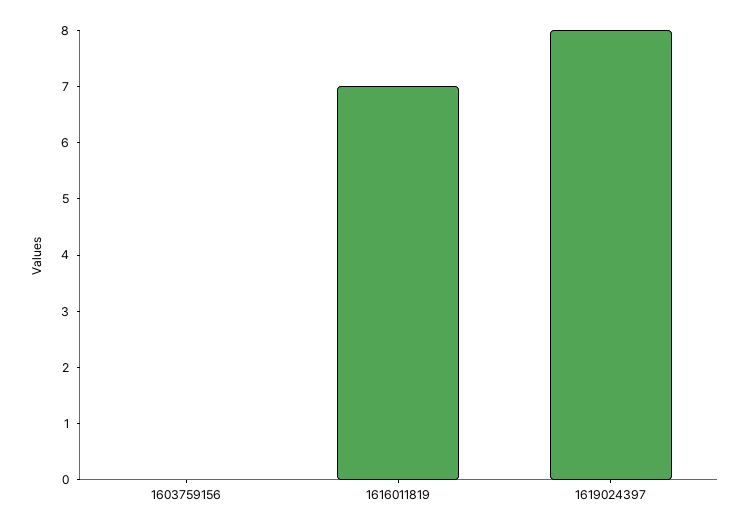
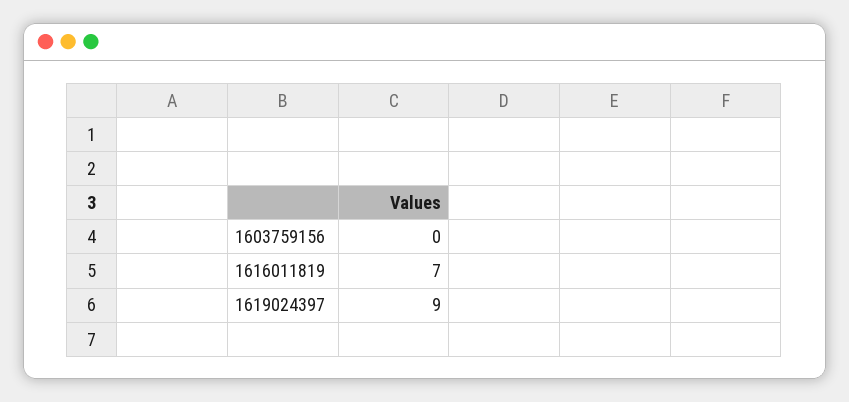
1619024397: 8 -> 9

